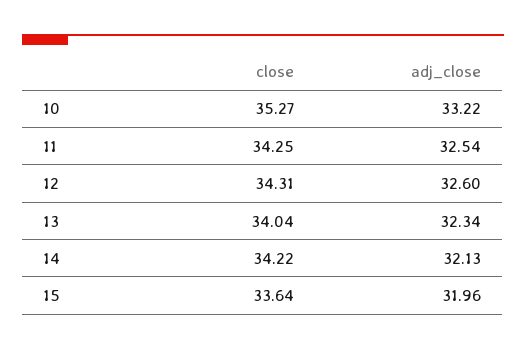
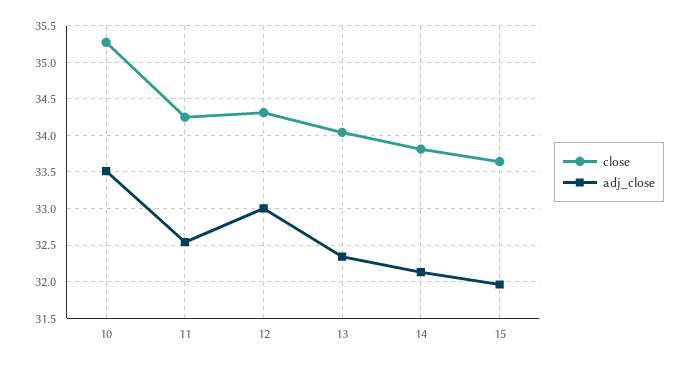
adj_close, 10: 33.22 -> 33.5
adj_close, 12: 32.6 -> 33
close, 14: 34.22 -> 33.8

